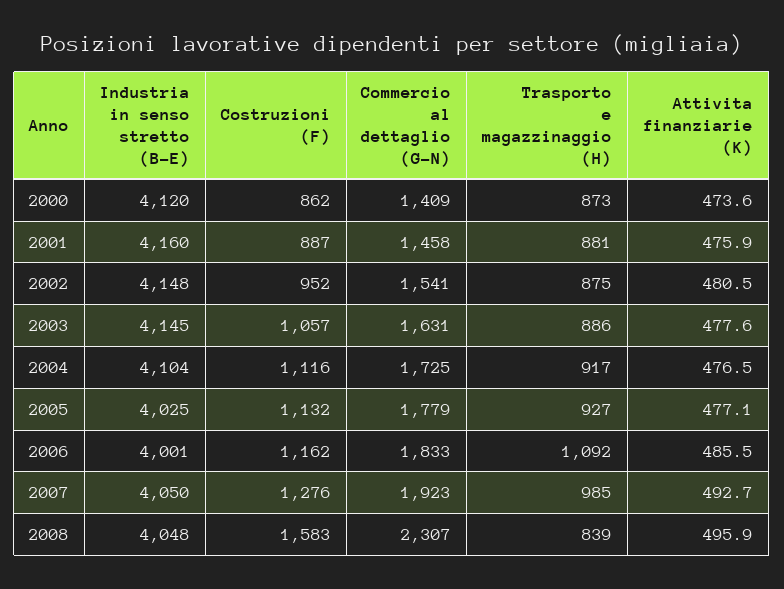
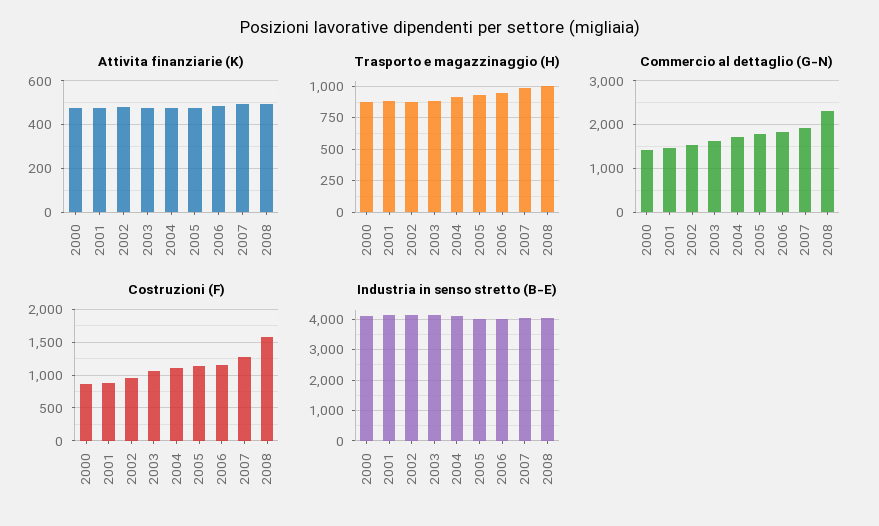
Trasporto e magazzinaggio (H), 2006: 1092 -> 950
Trasporto e magazzinaggio (H), 2008: 839 -> 1000

